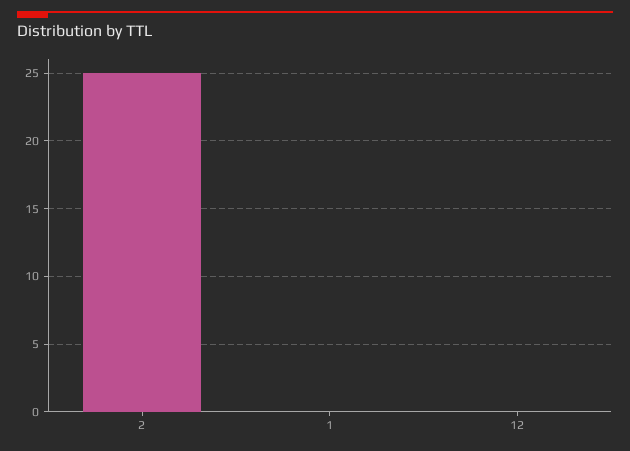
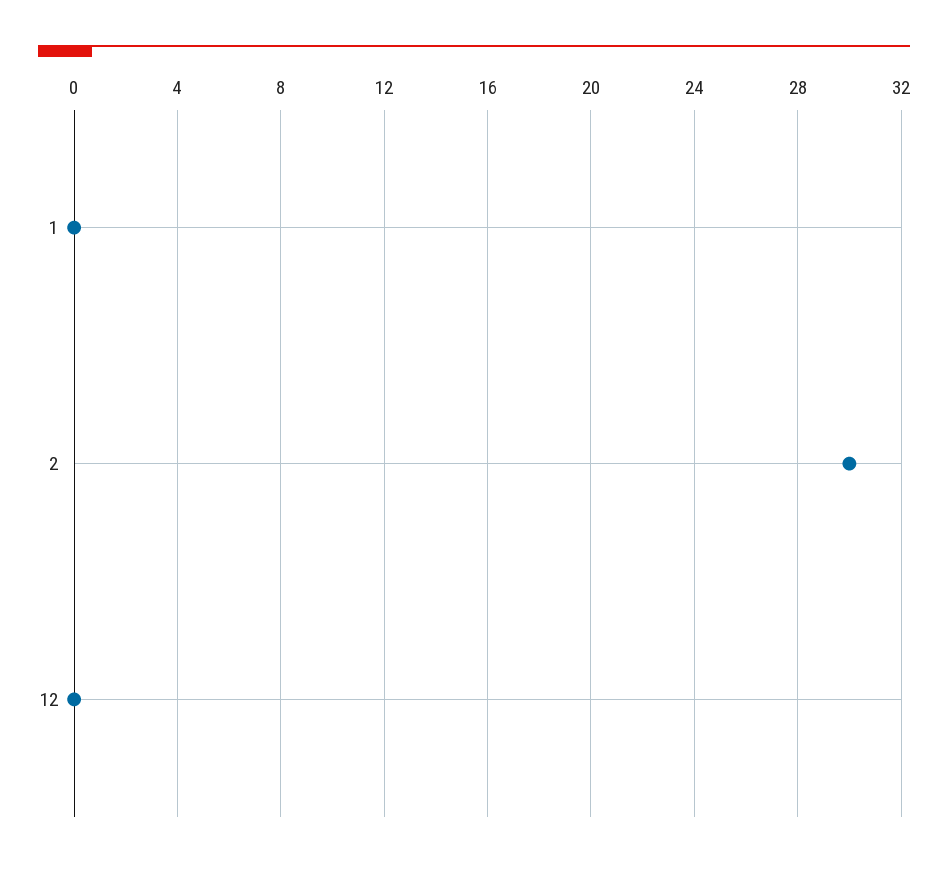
2: 25 -> 30

